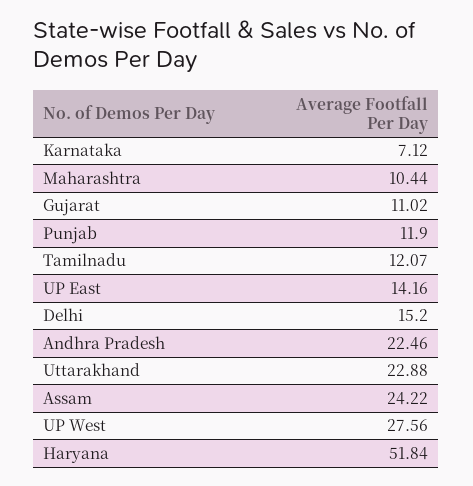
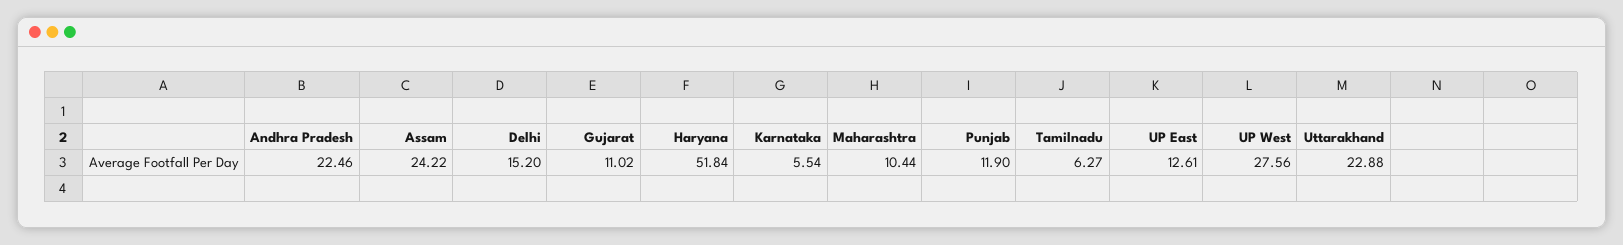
Karnataka: 7.12 -> 5.54
Tamilnadu: 12.07 -> 6.27
UP East: 14.16 -> 12.61

